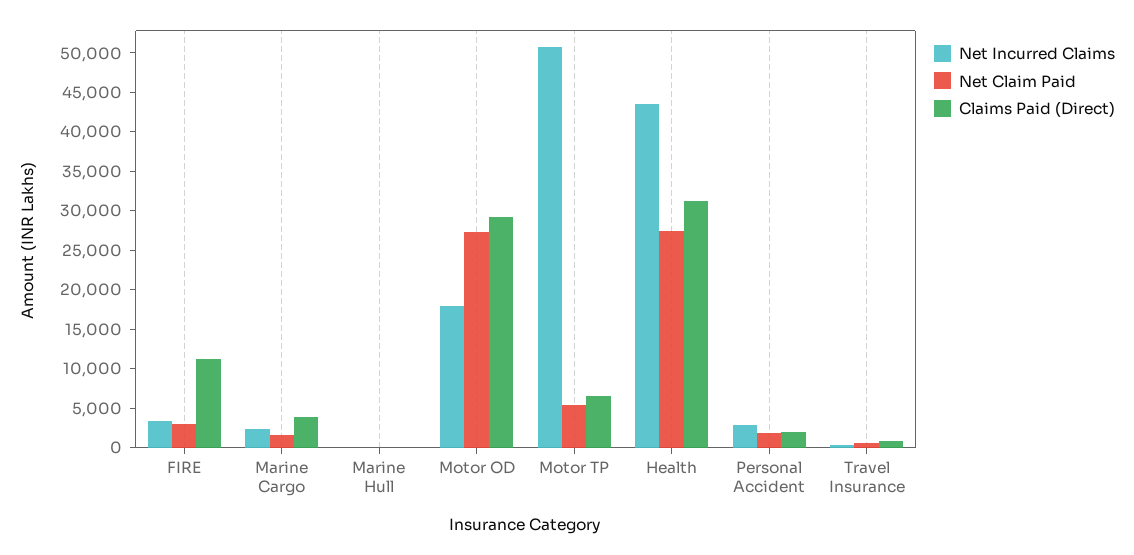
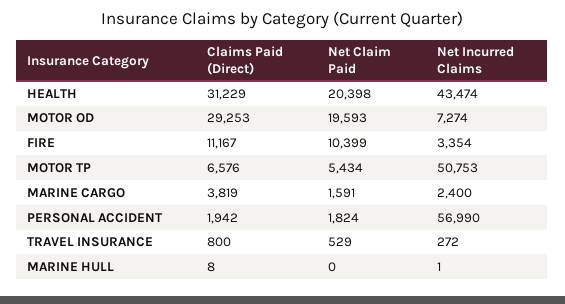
Net Claim Paid, FIRE: 2500 -> 10399
Net Incurred Claims, Motor OD: 17500 -> 7274
Net Claim Paid, Motor OD: 27500 -> 19593
Net Claim Paid, Health: 27500 -> 20398
Net Incurred Claims, Personal Accident: 2500 -> 56990

